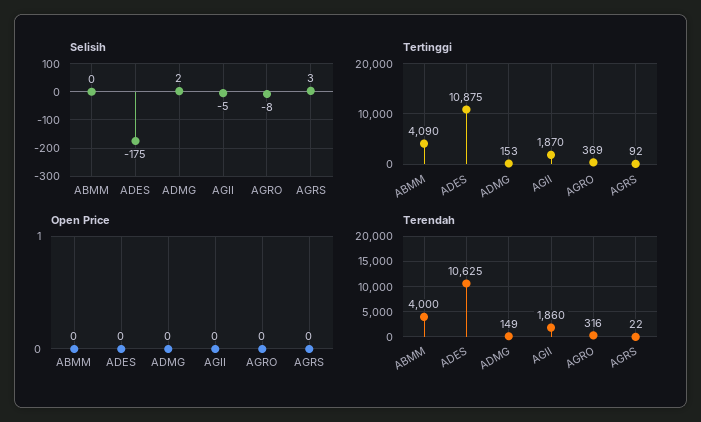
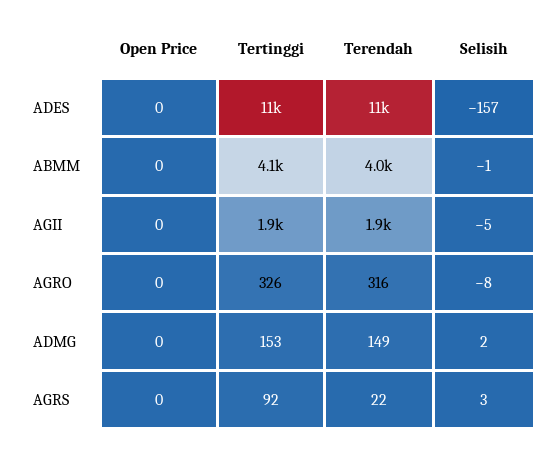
Selisih, ABMM: 0 -> -1
Selisih, ADES: -175 -> -157
Tertinggi, AGRO: 369 -> 326

